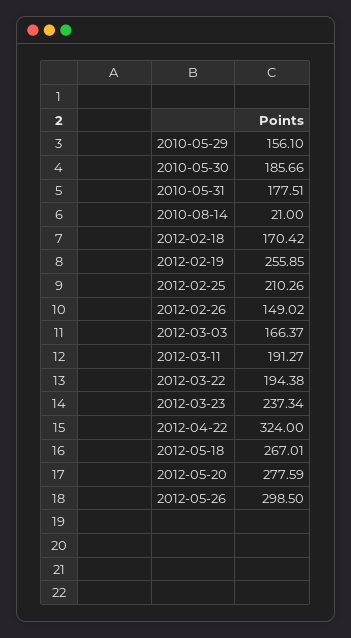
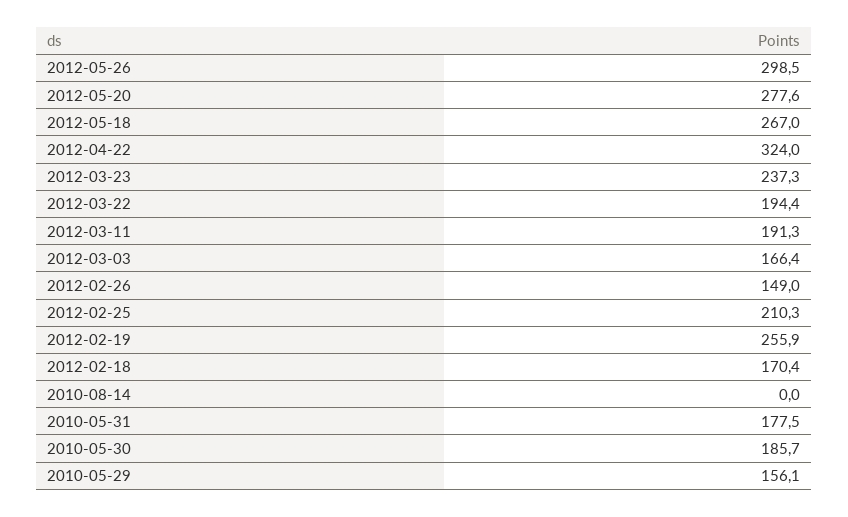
2010-08-14: 21 -> 0

